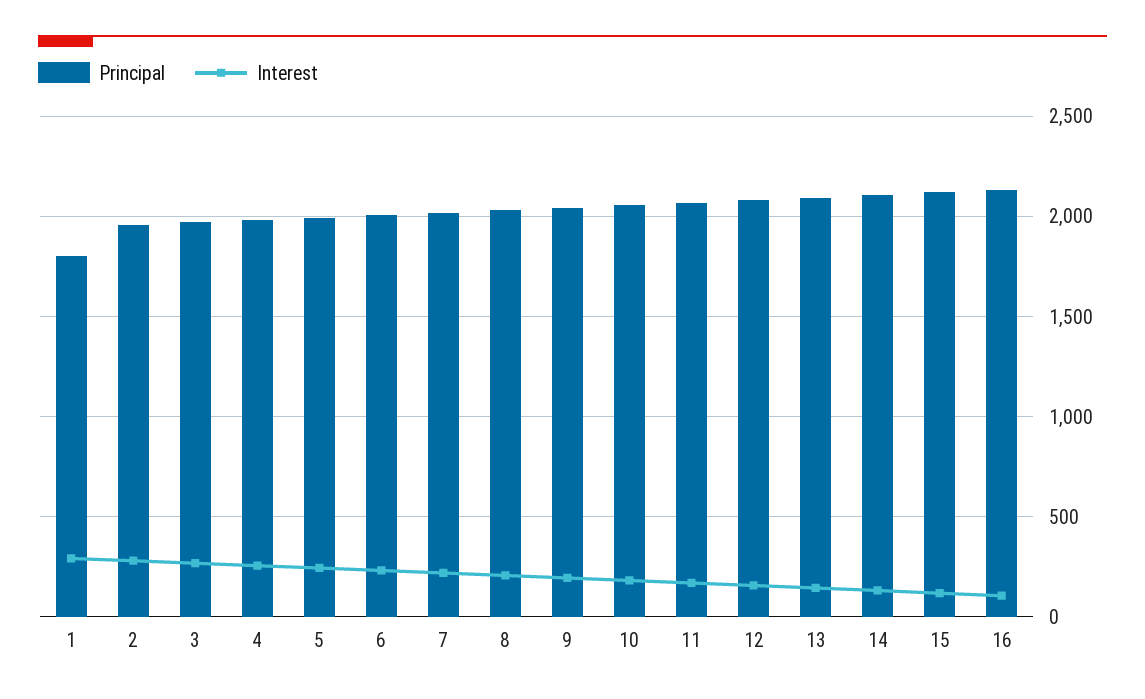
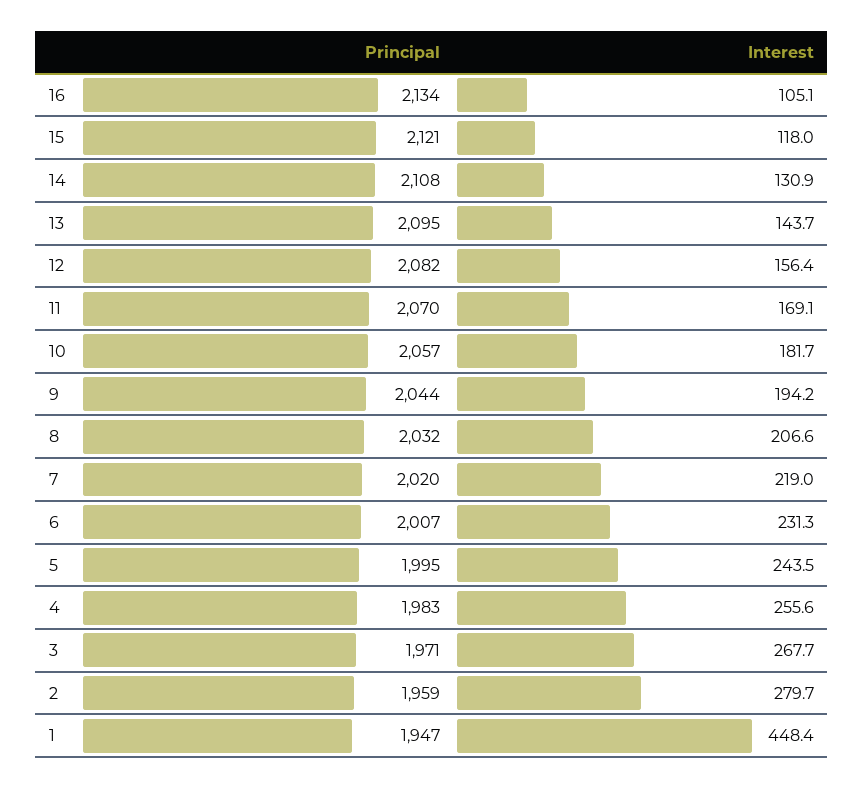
Principal, 1: 1800 -> 1947
Interest, 1: 300 -> 448.4

